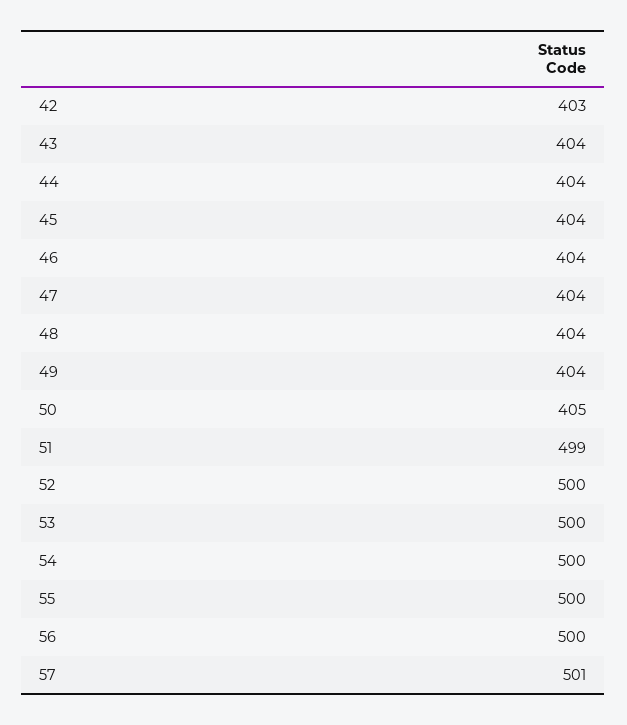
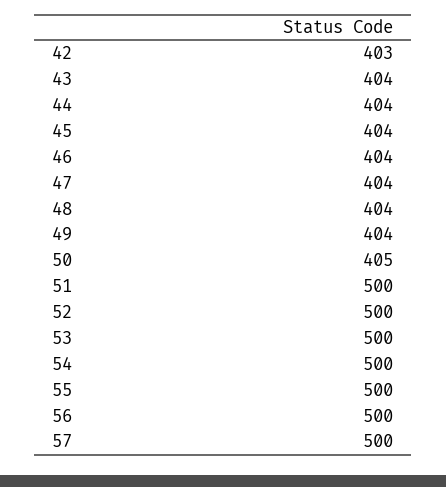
51: 499 -> 500
57: 501 -> 500

